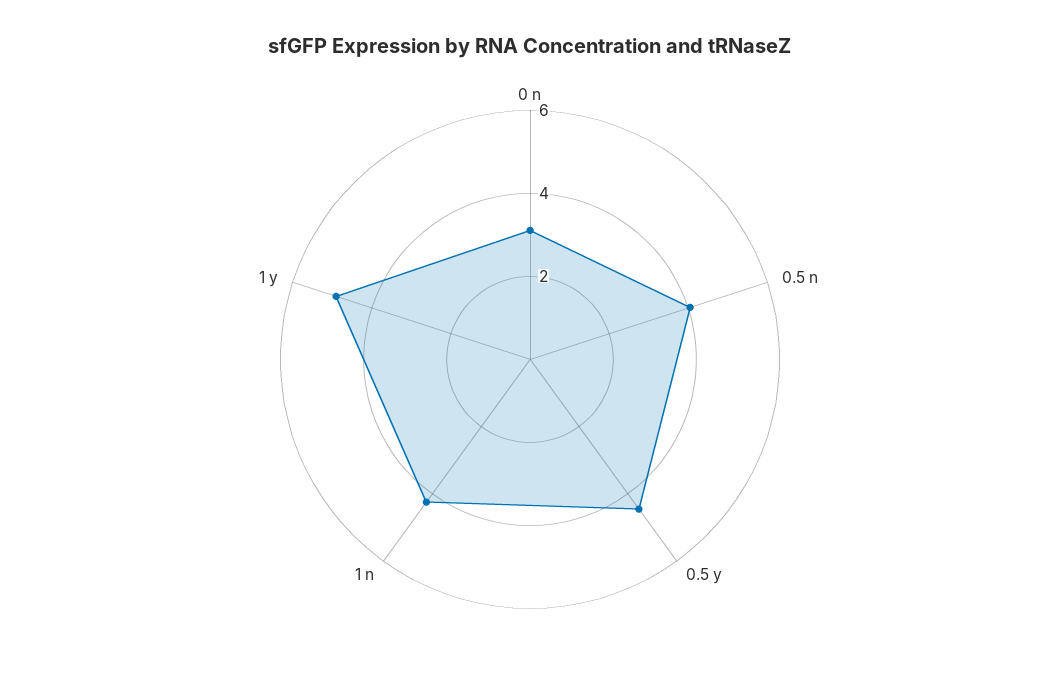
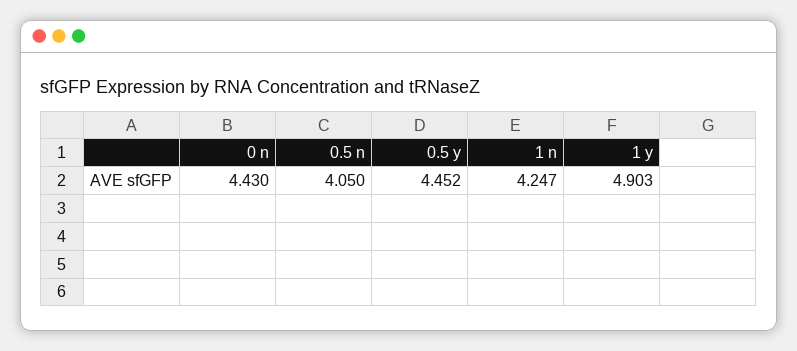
0 n: 3 -> 4.43

